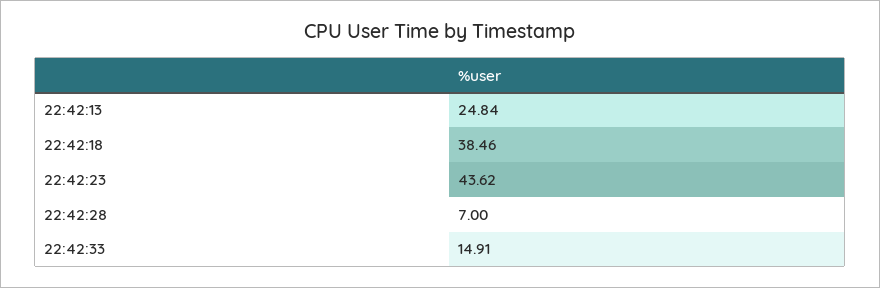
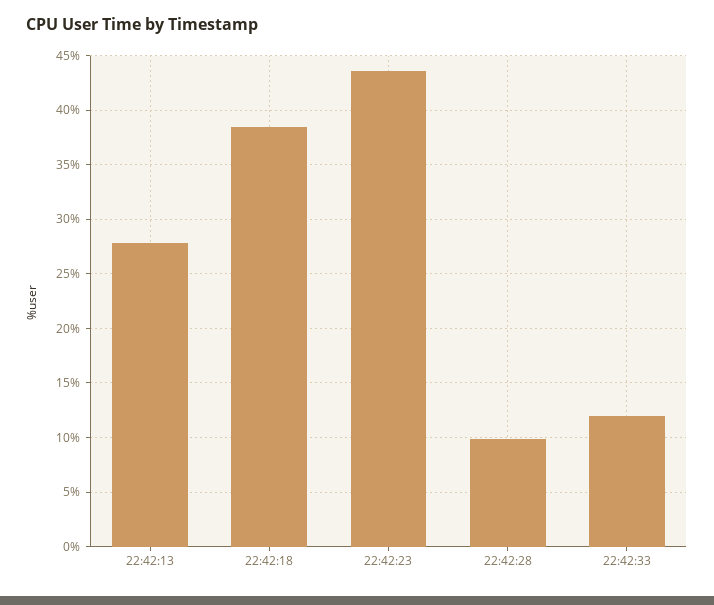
22:42:13: 24.84 -> 28
22:42:28: 7 -> 10
22:42:33: 14.91 -> 12

